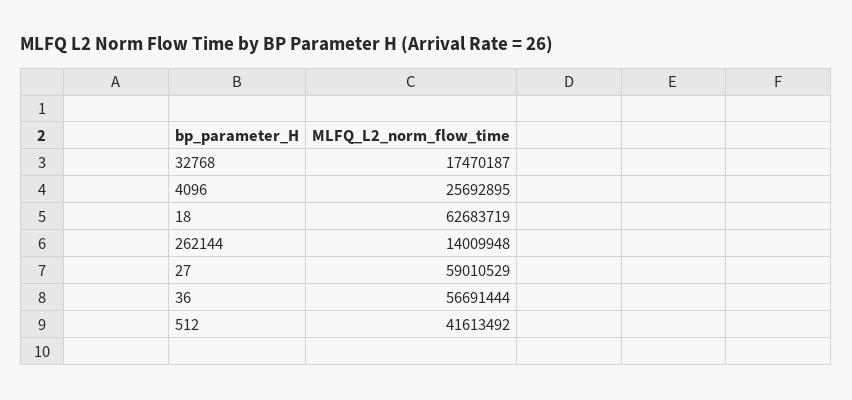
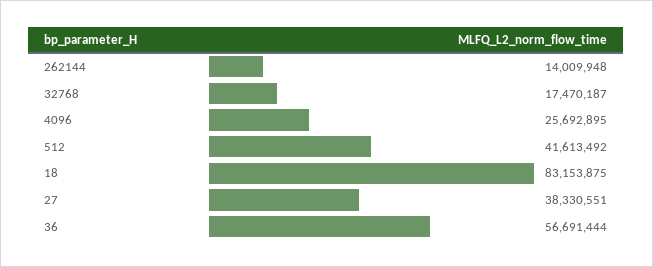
18: 62683719 -> 83153875
27: 59010529 -> 38330551

